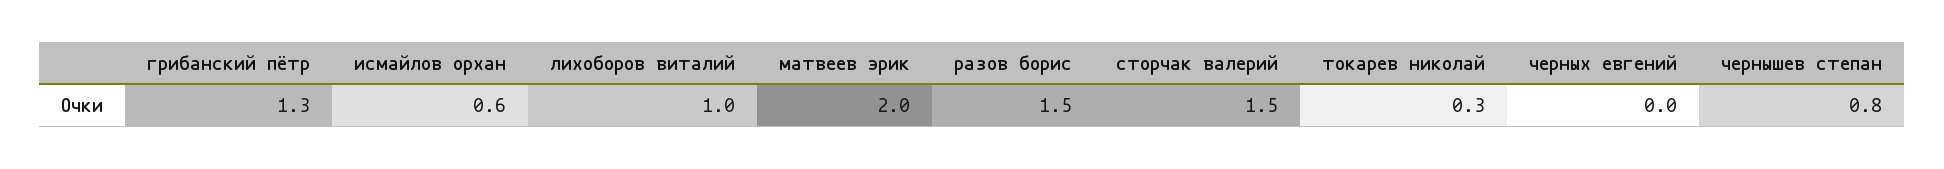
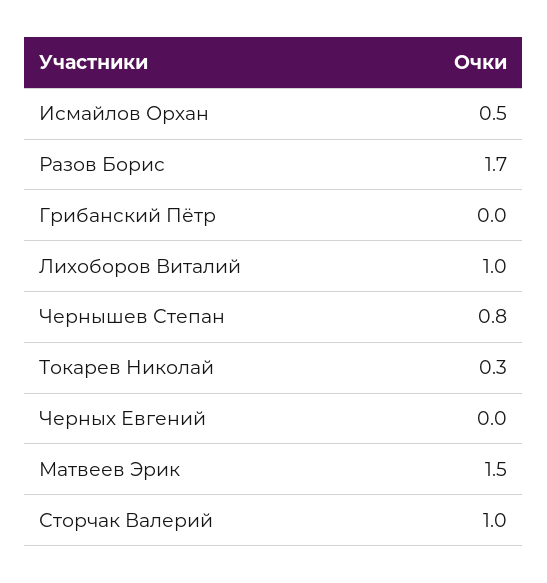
грибанский пётр: 1.3 -> 0
исмайлов орхан: 0.6 -> 0.5
матвеев эрик: 2 -> 1.5
разов борис: 1.5 -> 1.7
сторчак валерий: 1.5 -> 1

